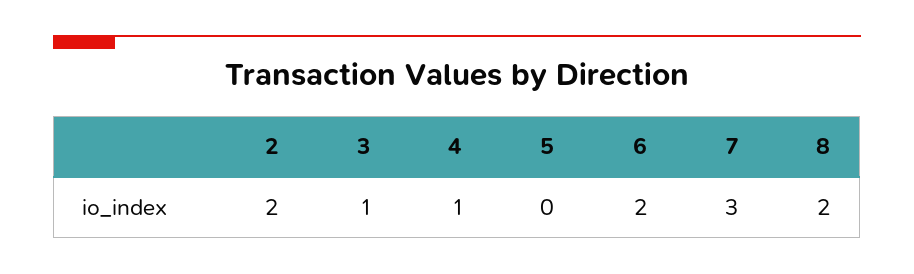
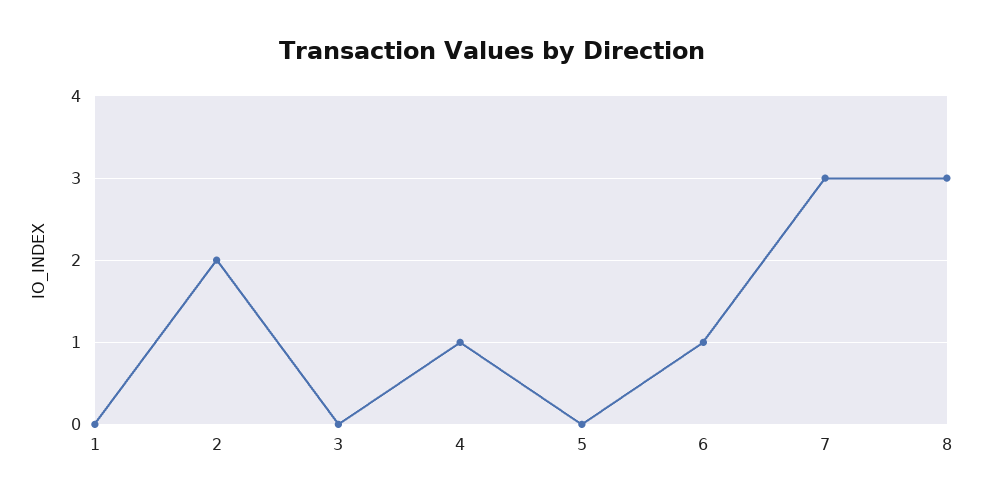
3: 1 -> 0
6: 2 -> 1
8: 2 -> 3
1: none -> 0

